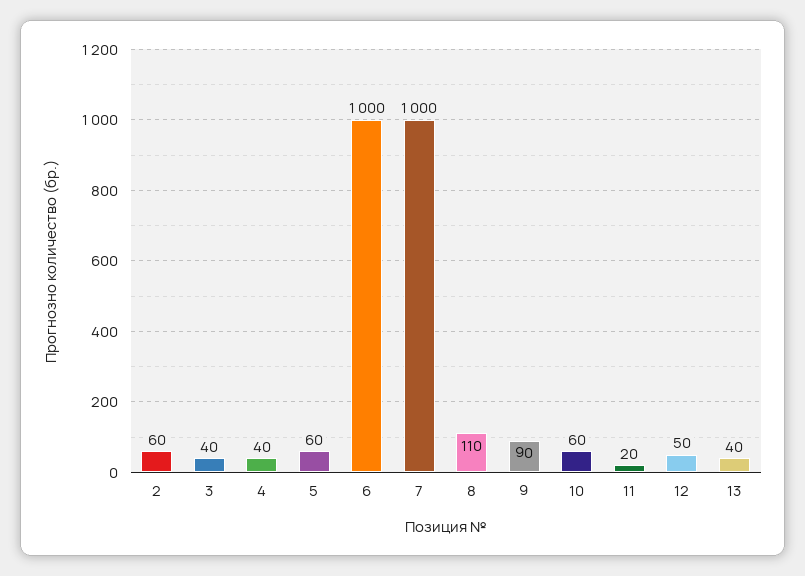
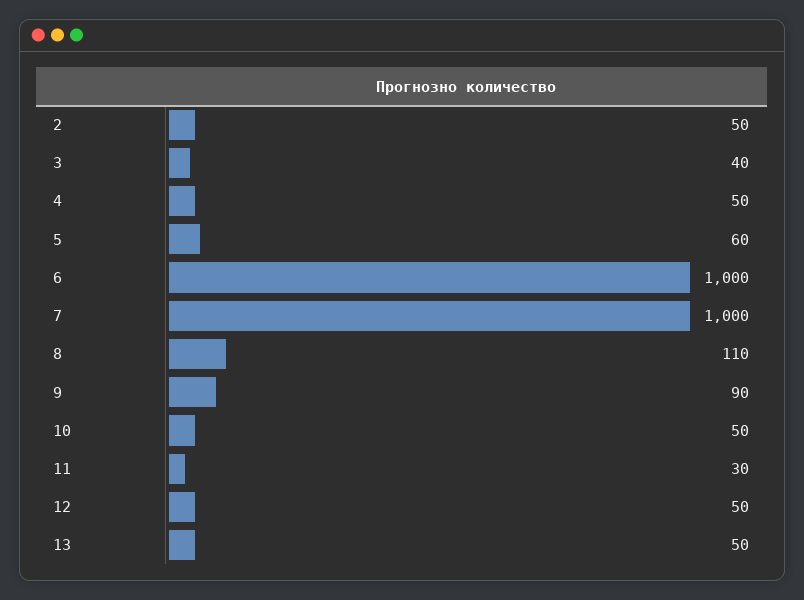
2: 60 -> 50
4: 40 -> 50
10: 60 -> 50
11: 20 -> 30
13: 40 -> 50

